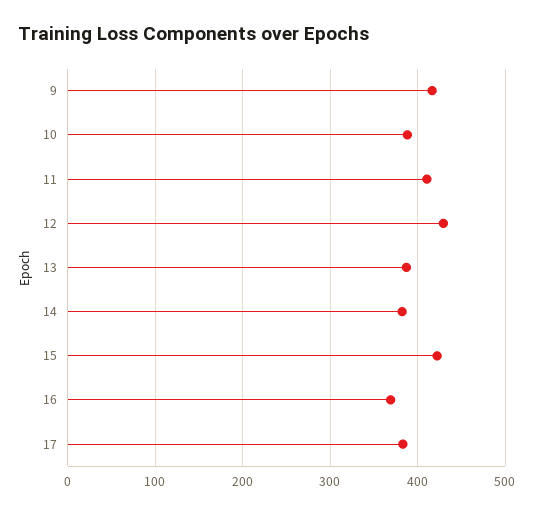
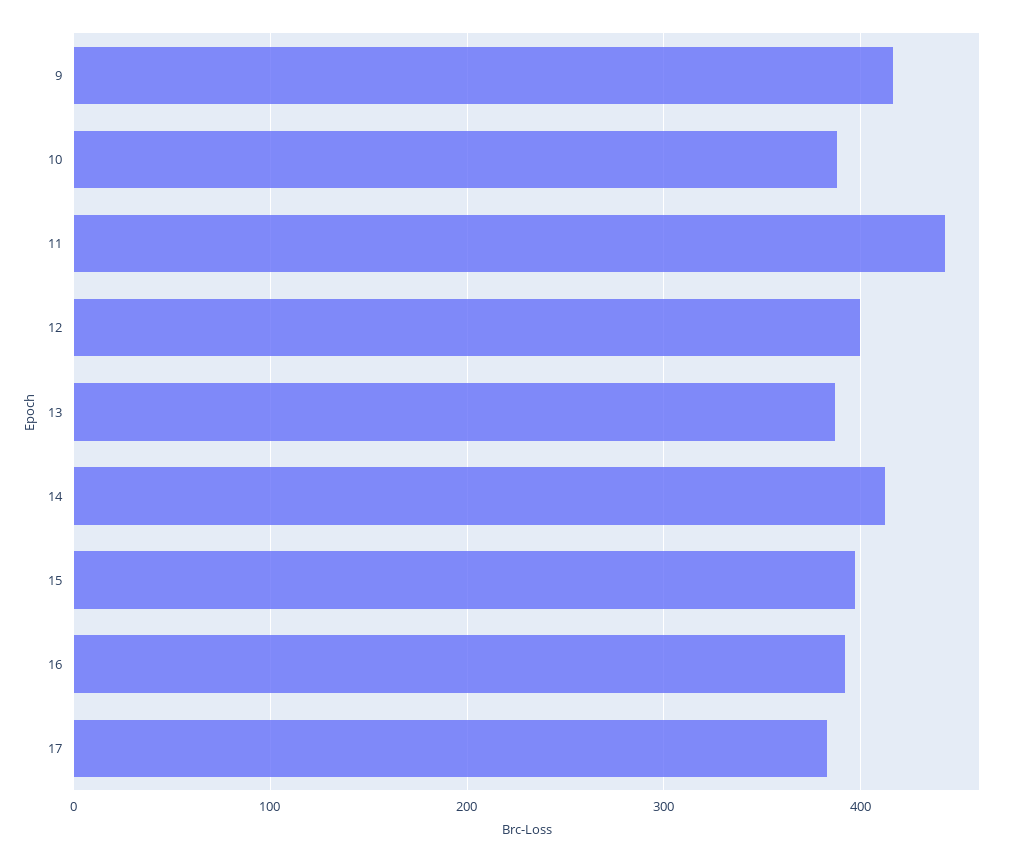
11: 410 -> 440
12: 430 -> 400
14: 380 -> 410
15: 420 -> 400
16: 370 -> 390

